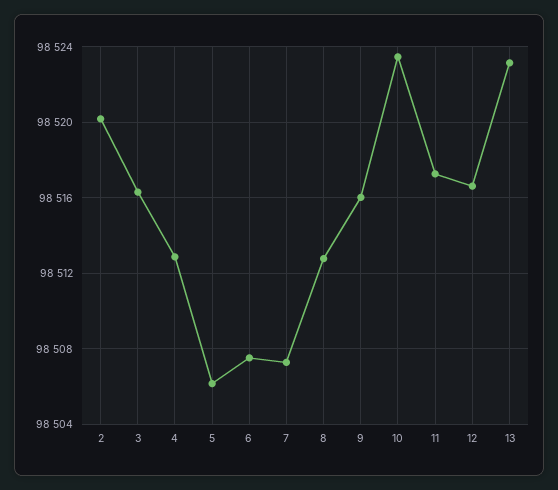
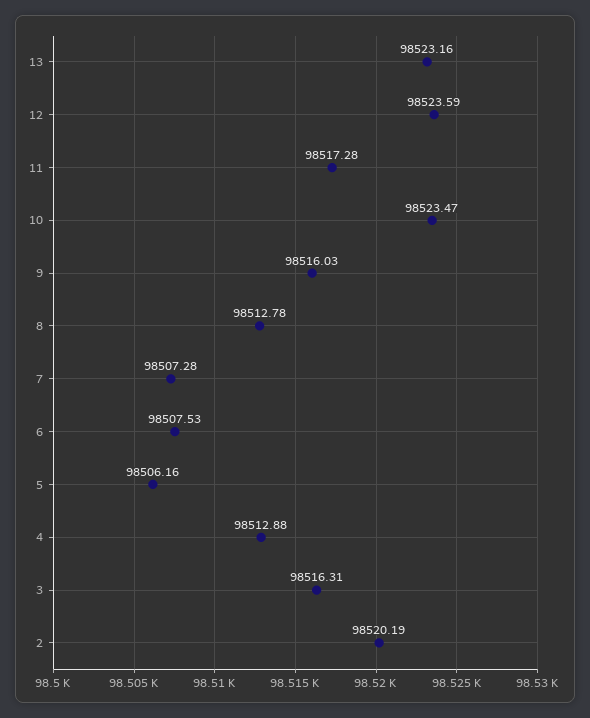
12: 98516.5 -> 98523.59

